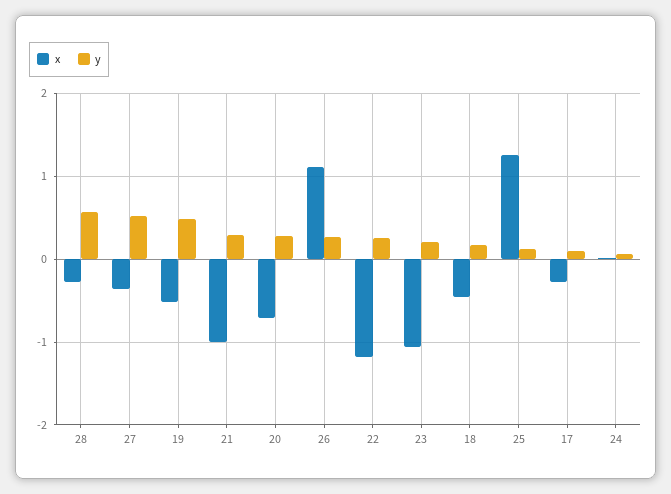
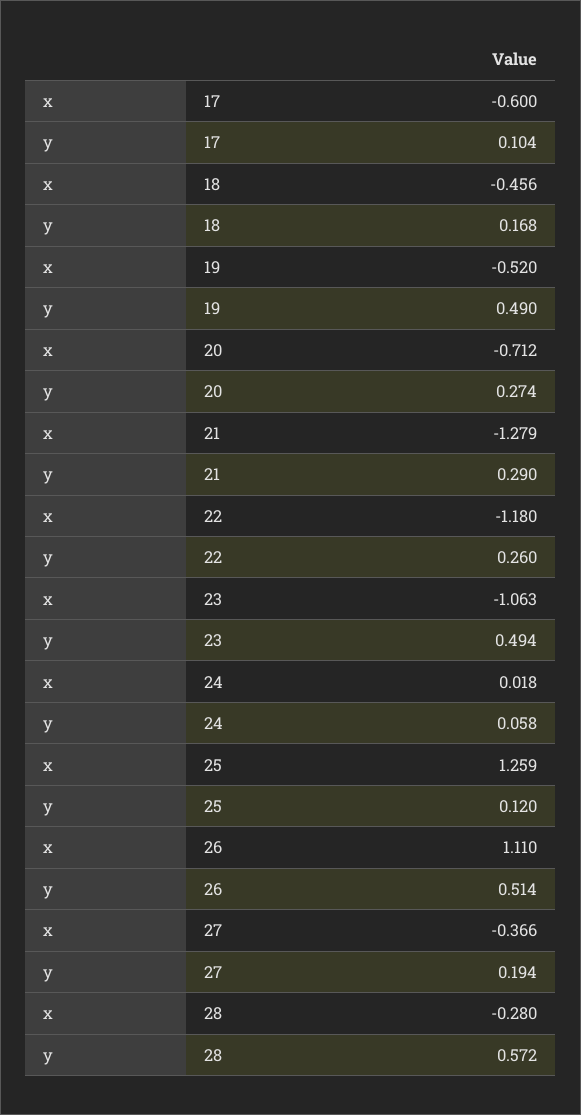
y, 27: 0.5 -> 0.194
x, 21: -1 -> -1.279
y, 26: 0.3 -> 0.514
y, 23: 0.2 -> 0.494
x, 17: -0.3 -> -0.6

